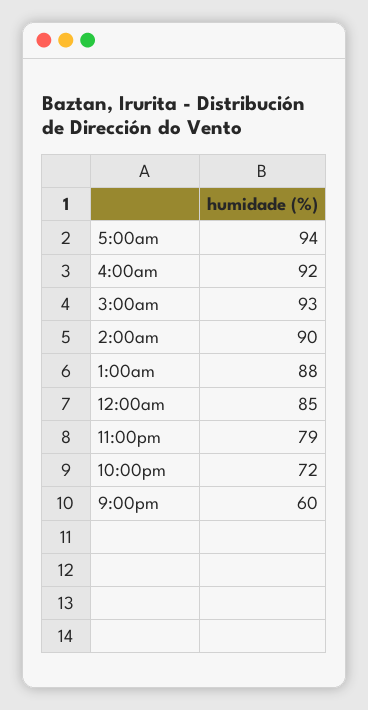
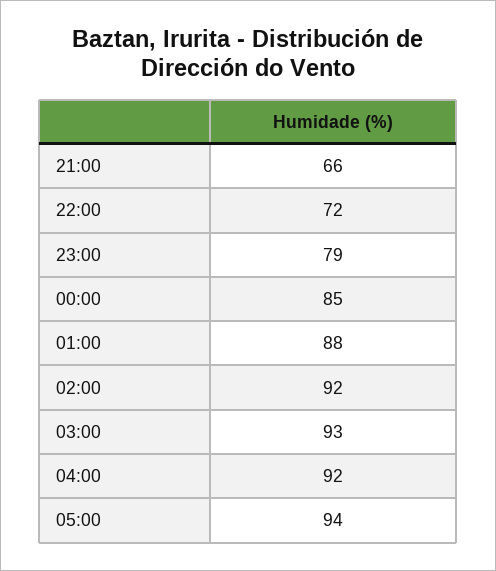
2:00am: 90 -> 92
9:00pm: 60 -> 66

